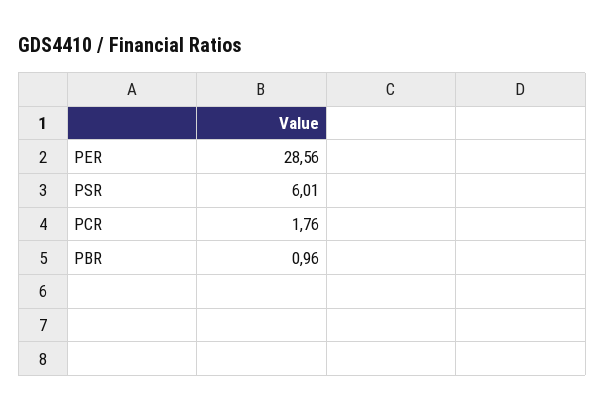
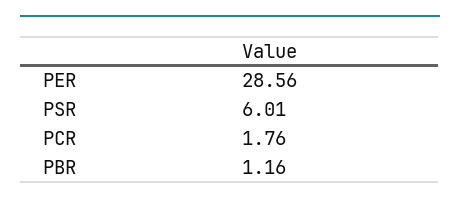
PBR: 0.96 -> 1.16

